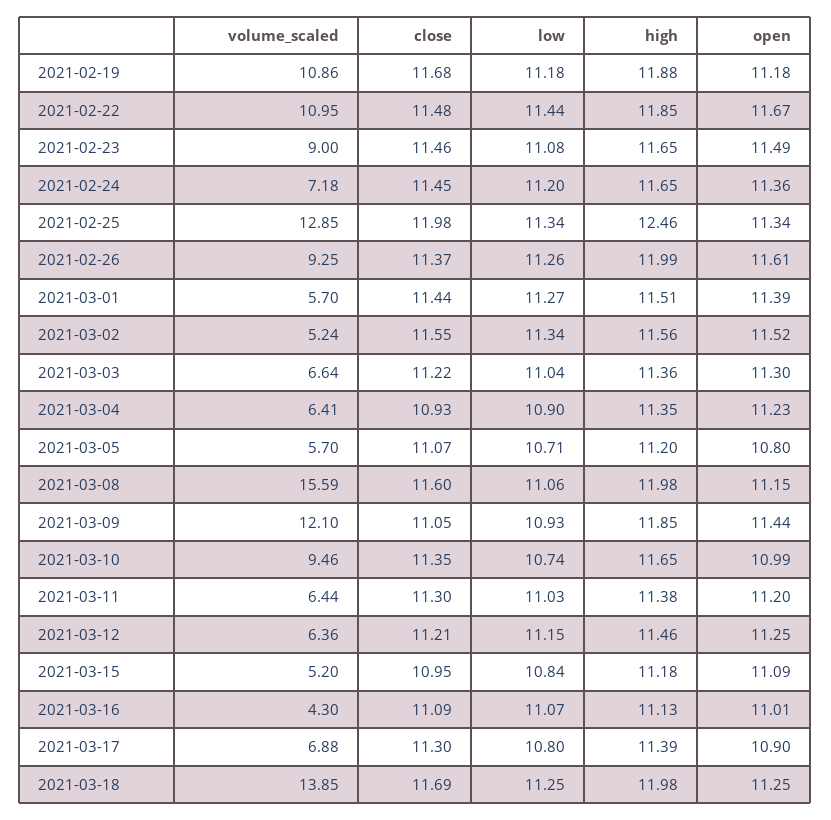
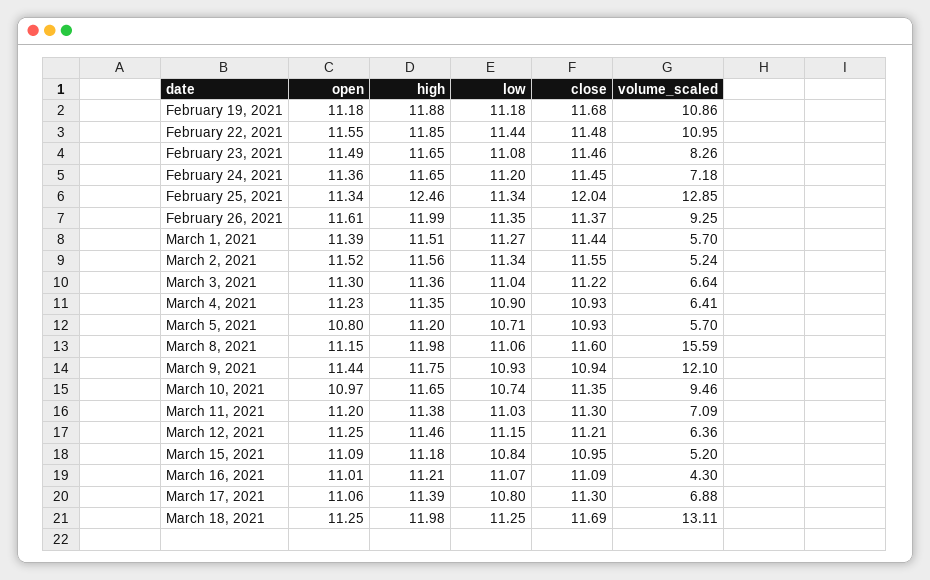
open, 2021-02-22: 11.67 -> 11.55
volume_scaled, 2021-02-23: 9 -> 8.26
close, 2021-02-25: 11.98 -> 12.04
low, 2021-02-26: 11.26 -> 11.35
close, 2021-03-05: 11.07 -> 10.93
close, 2021-03-09: 11.05 -> 10.94
high, 2021-03-09: 11.85 -> 11.75
open, 2021-03-10: 10.99 -> 10.97
volume_scaled, 2021-03-11: 6.44 -> 7.09
high, 2021-03-16: 11.13 -> 11.21
open, 2021-03-17: 10.9 -> 11.06
volume_scaled, 2021-03-18: 13.85 -> 13.11

